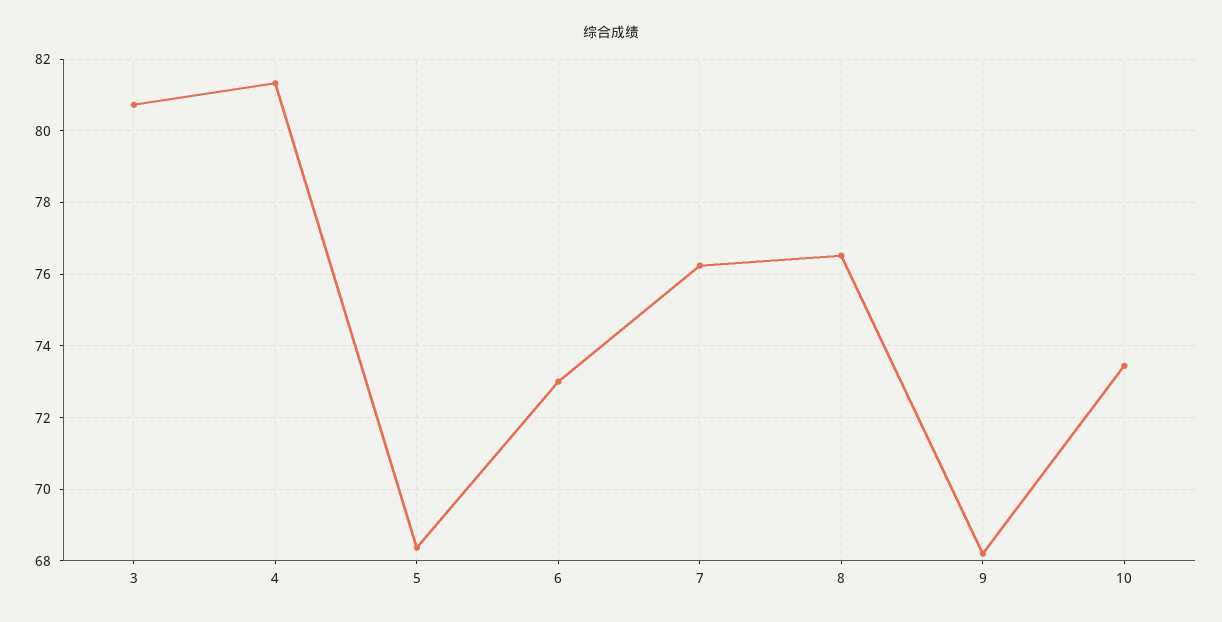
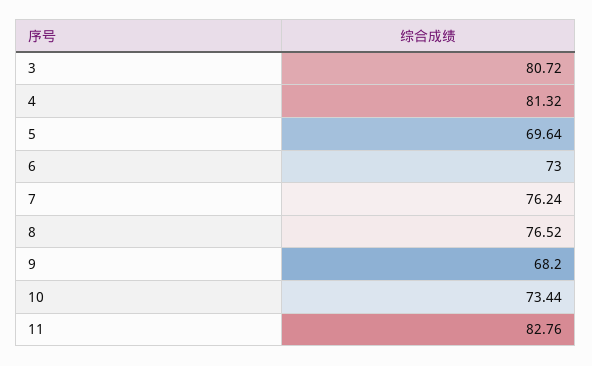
5: 68.4 -> 69.64
11: none -> 82.76

